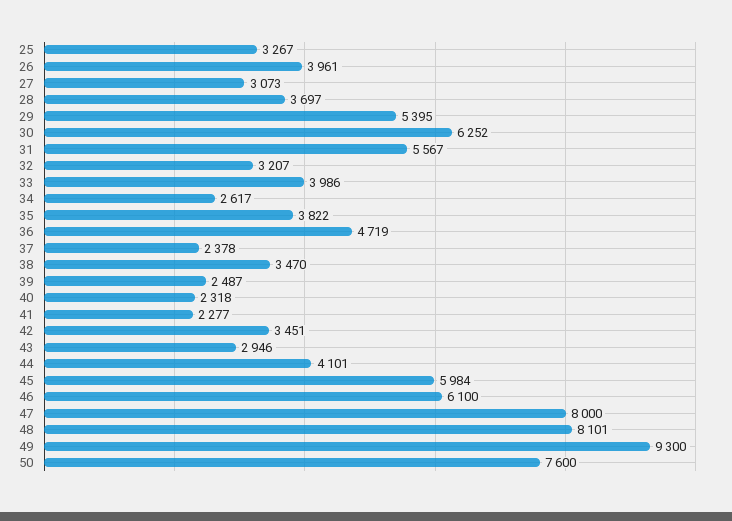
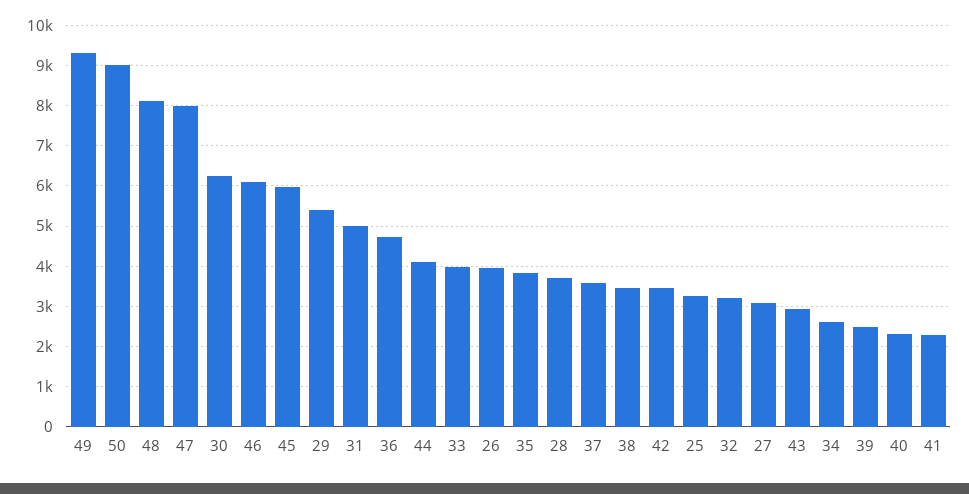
31: 5567 -> 5000
37: 2378 -> 3600
50: 7600 -> 9000

